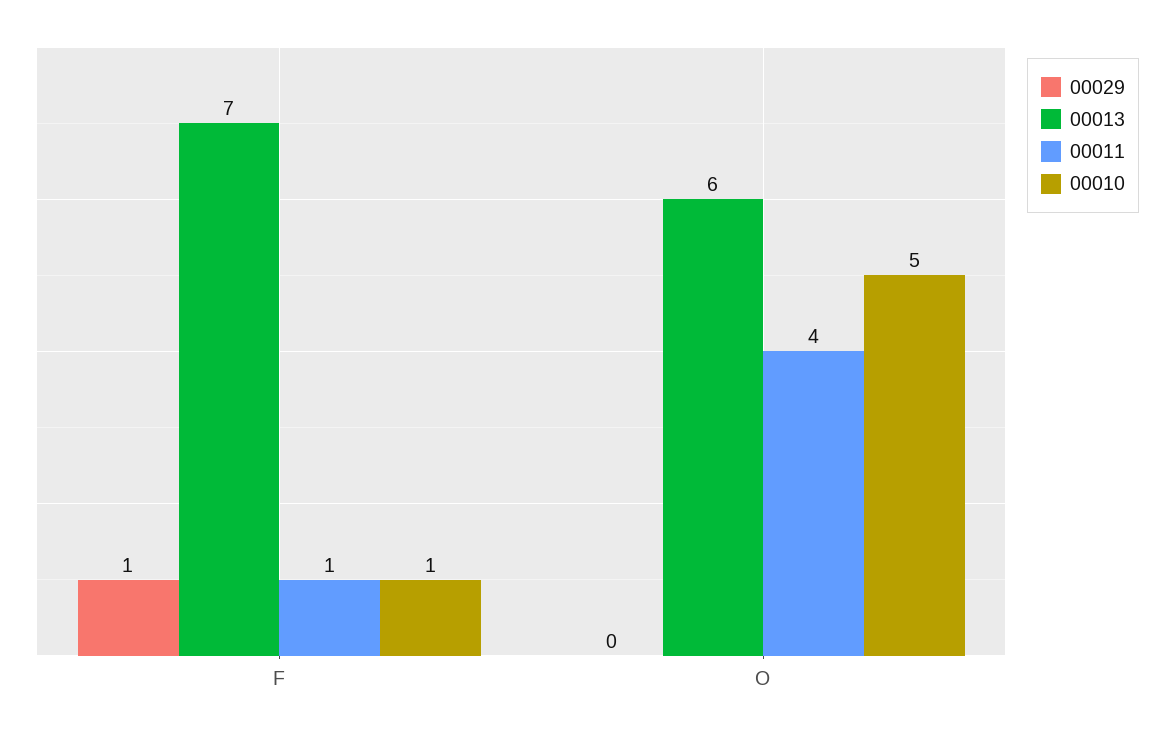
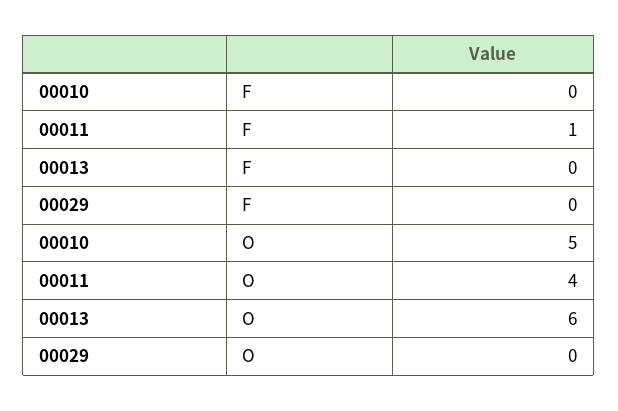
00029, F: 1 -> 0
00013, F: 7 -> 0
00010, F: 1 -> 0

